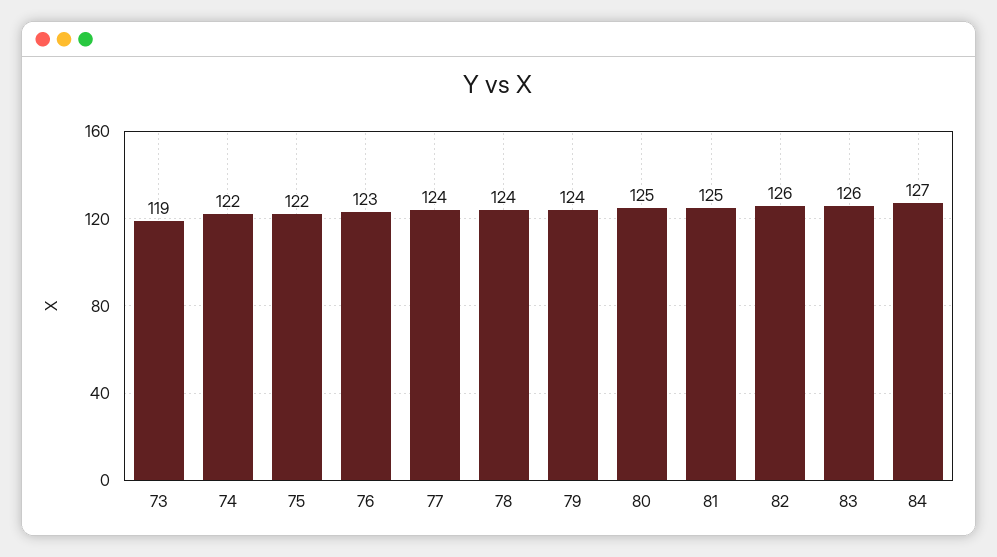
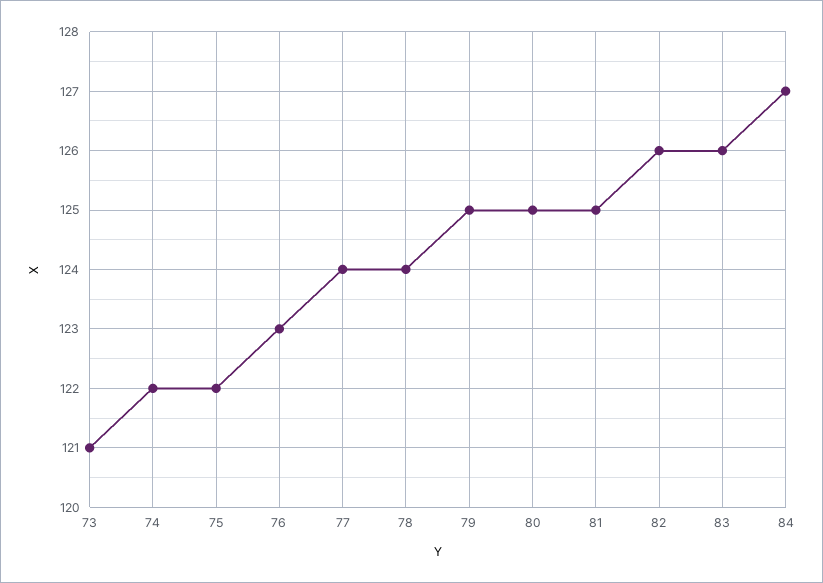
73: 119 -> 121
79: 124 -> 125

